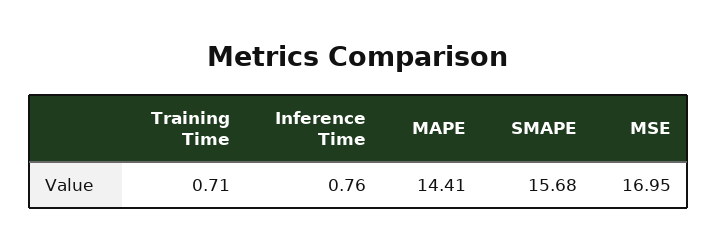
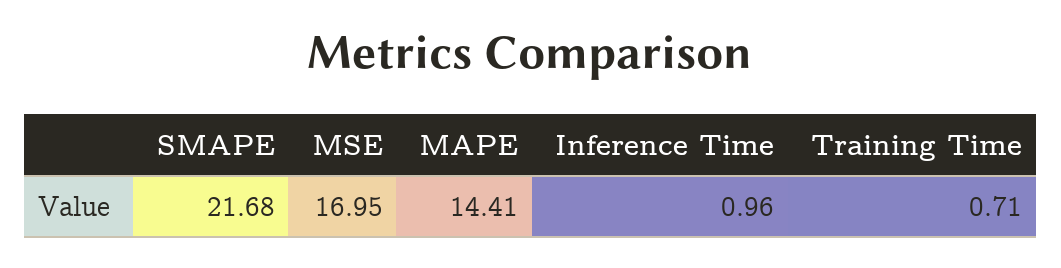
Inference Time: 0.76 -> 0.96
SMAPE: 15.68 -> 21.68

